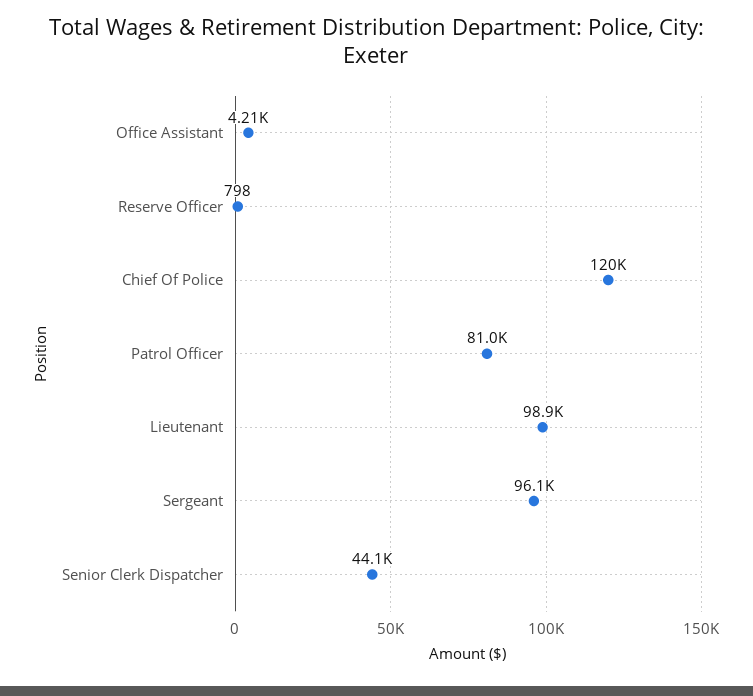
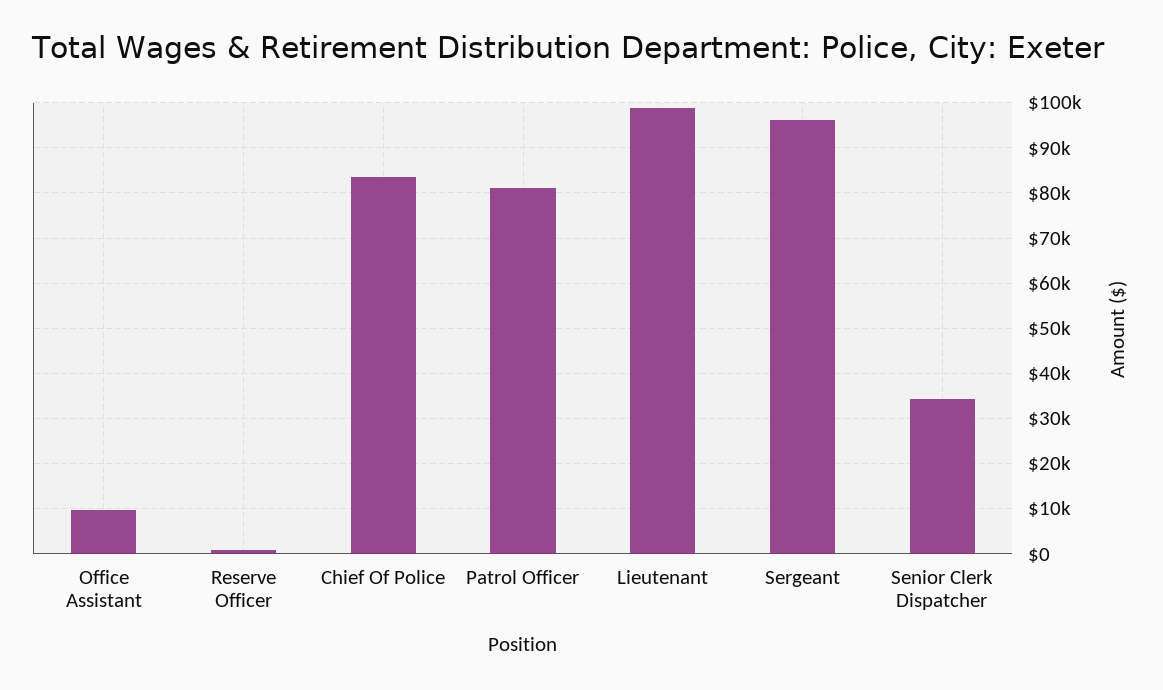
Office Assistant: 4210 -> 10000
Chief Of Police: 120000 -> 84000
Senior Clerk Dispatcher: 44100 -> 34000

